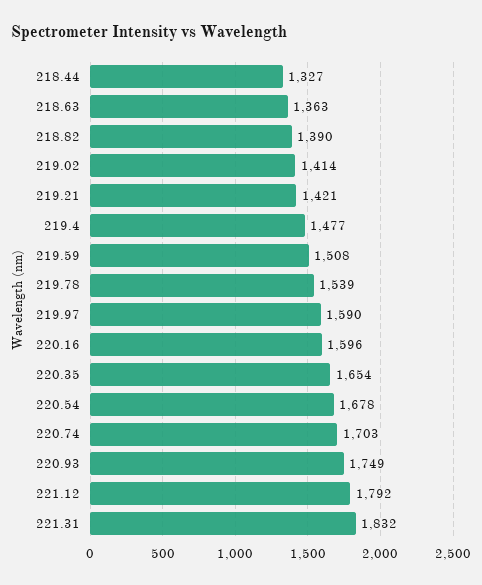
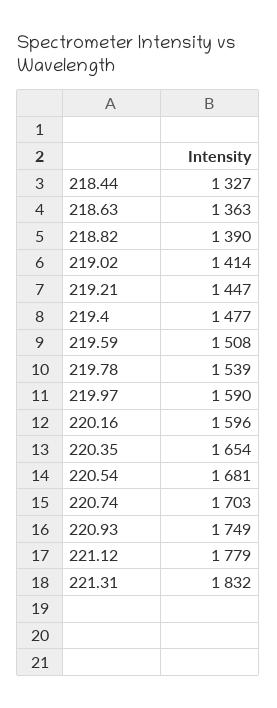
219.21: 1421 -> 1447
220.54: 1678 -> 1681
221.12: 1792 -> 1779

